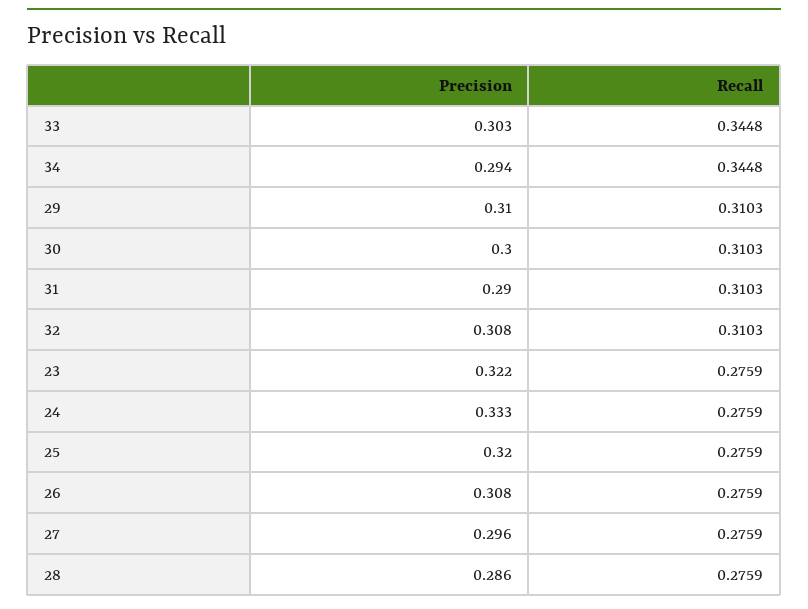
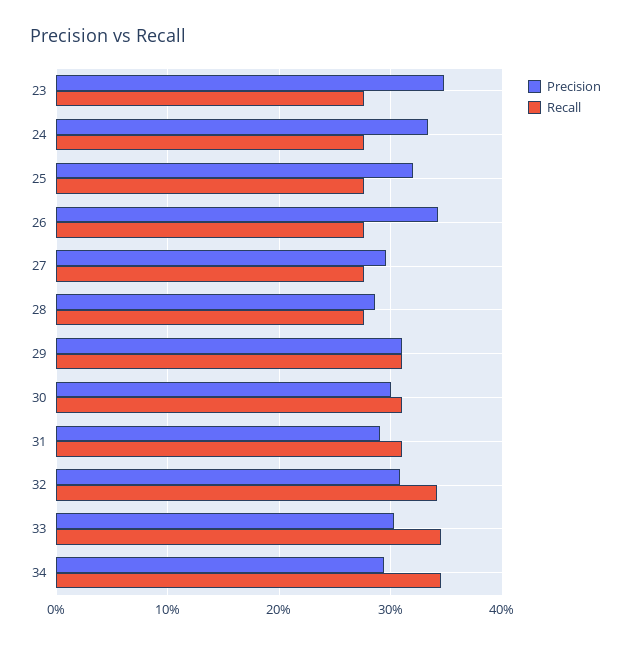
Recall, 32: 0.3103 -> 0.34
Precision, 23: 0.322 -> 0.35
Precision, 26: 0.308 -> 0.34

